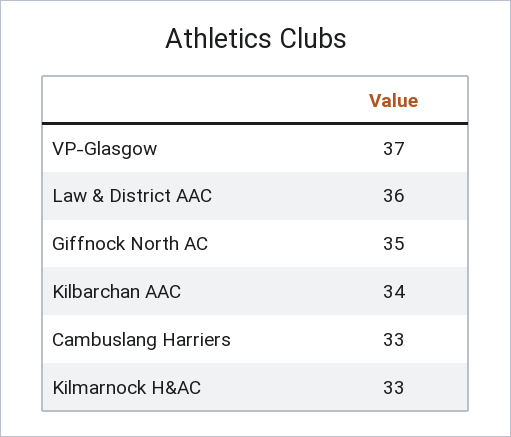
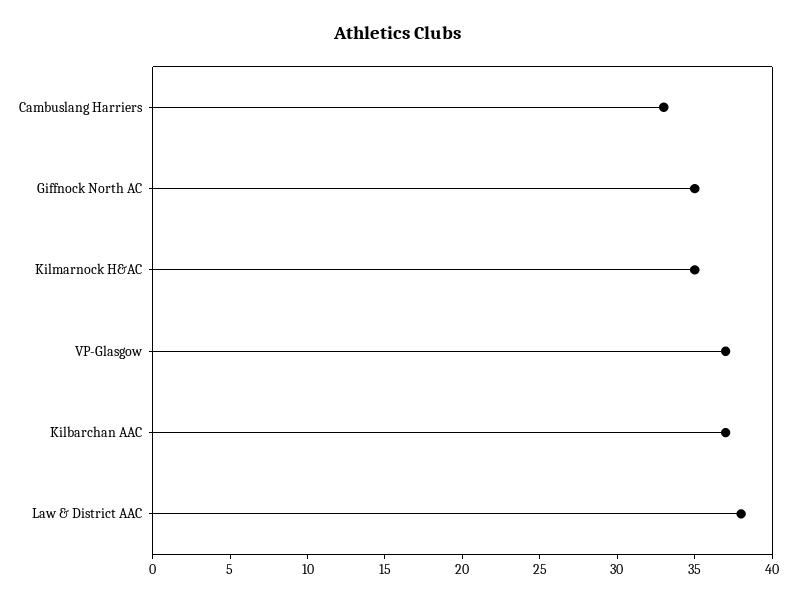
Law & District AAC: 36 -> 38
Kilbarchan AAC: 34 -> 37
Kilmarnock H&AC: 33 -> 35

